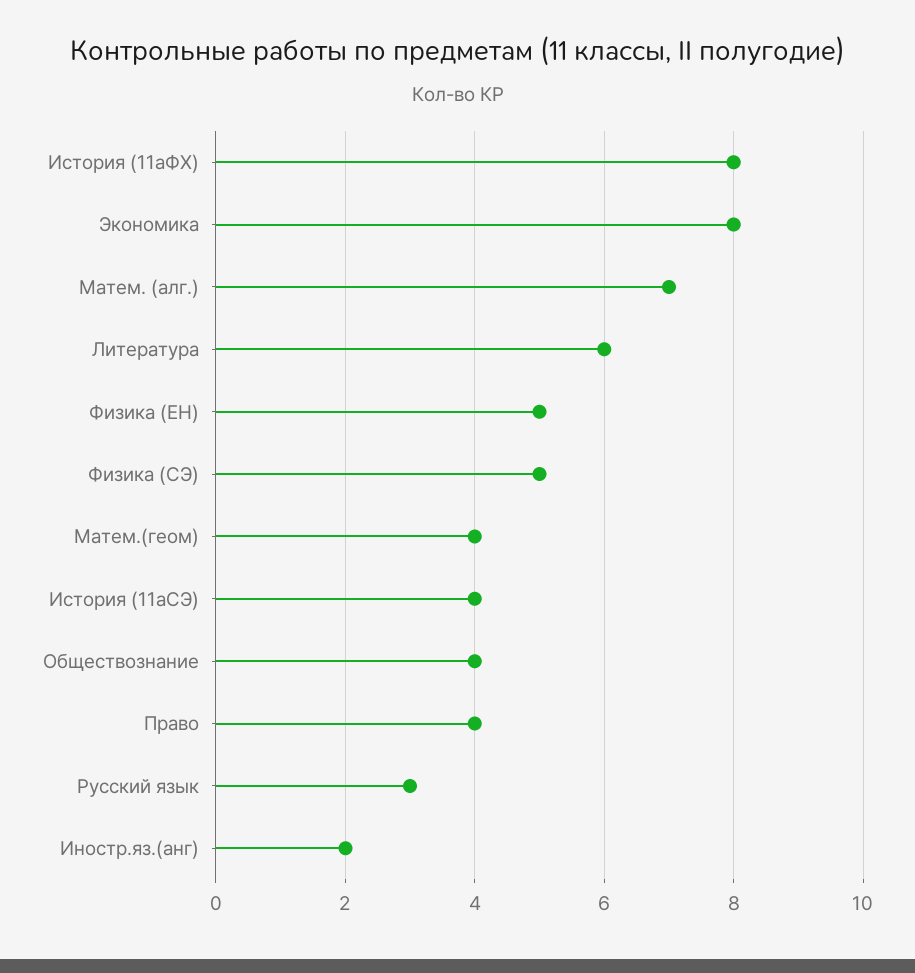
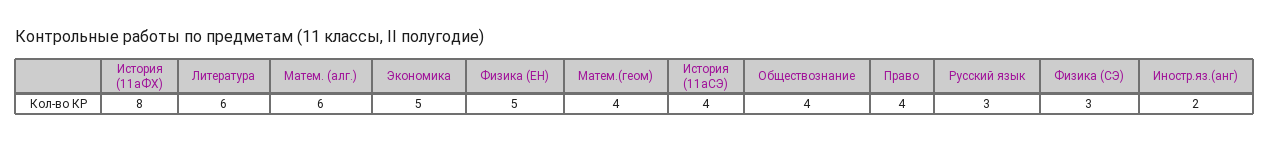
Экономика: 8 -> 5
Матем. (алг.): 7 -> 6
Физика (СЭ): 5 -> 3

